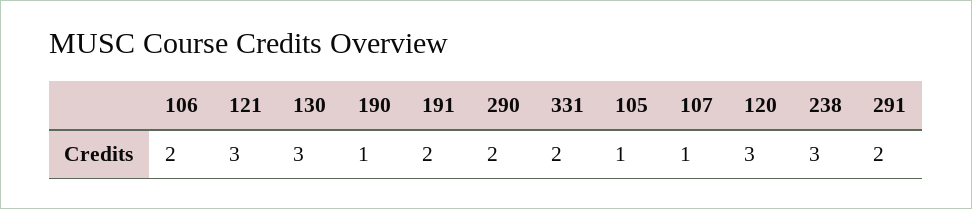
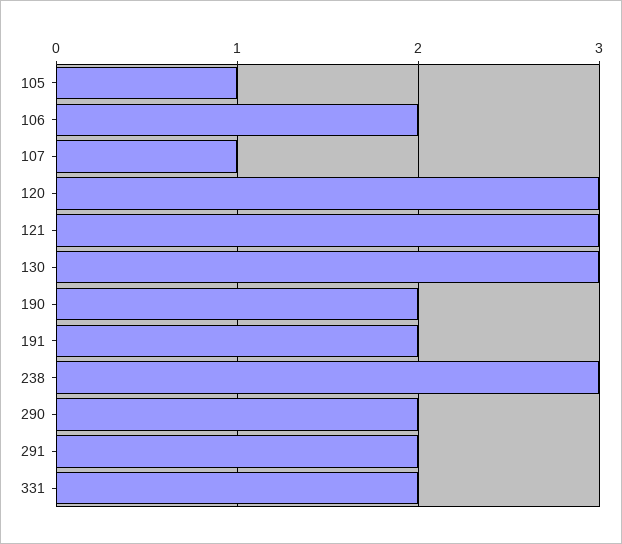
190: 1 -> 2

